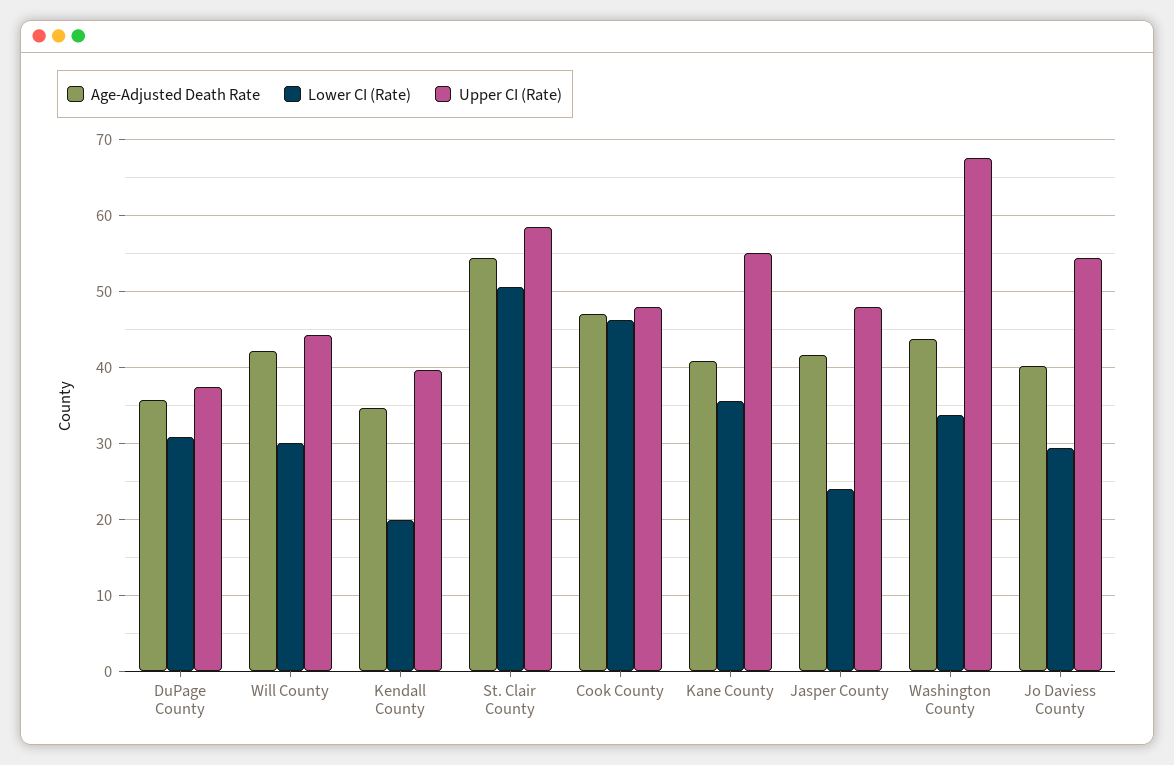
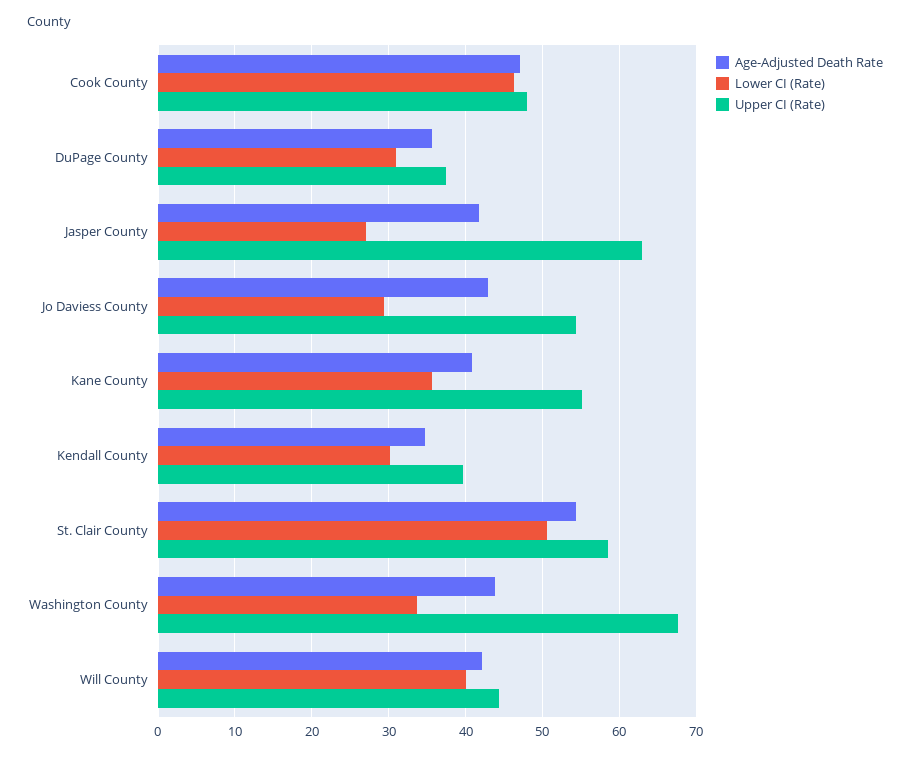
Lower CI (Rate), Will County: 30 -> 40
Lower CI (Rate), Kendall County: 20 -> 30
Lower CI (Rate), Jasper County: 24 -> 27
Upper CI (Rate), Jasper County: 48 -> 63
Age-Adjusted Death Rate, Jo Daviess County: 40 -> 43

